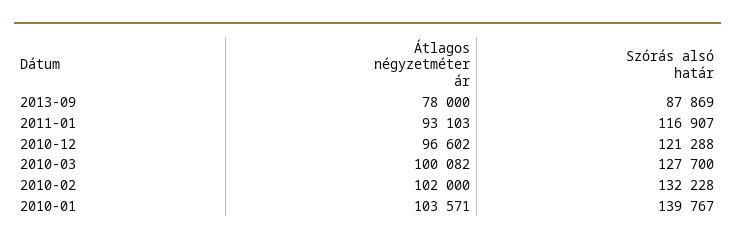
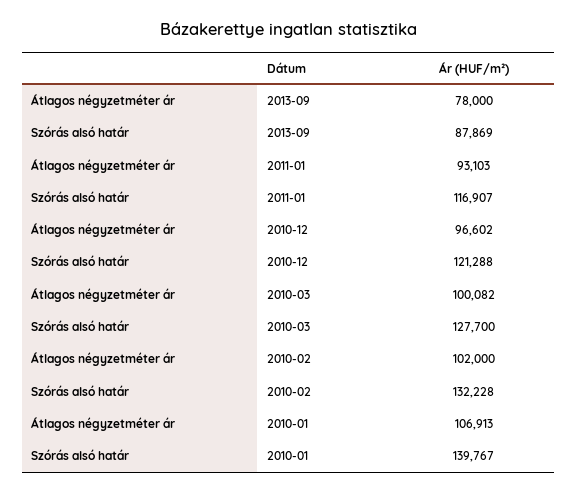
Átlagos négyzetméter ár, 2010-01: 103571 -> 106913

